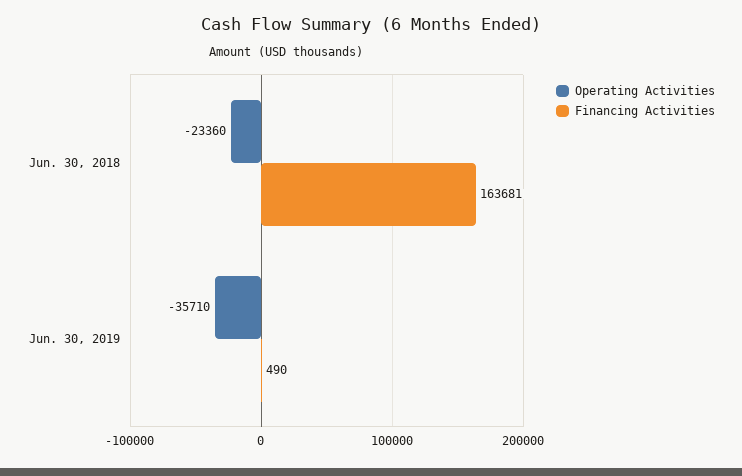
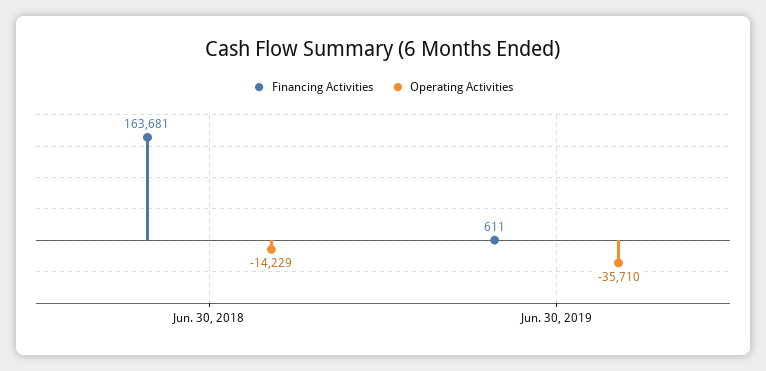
Operating Activities, Jun. 30, 2018: -23360 -> -14229
Financing Activities, Jun. 30, 2019: 490 -> 611

